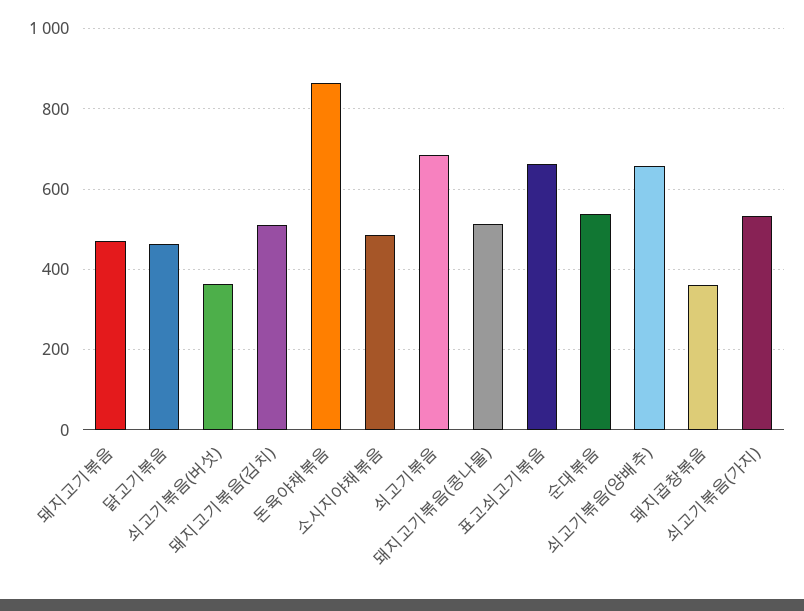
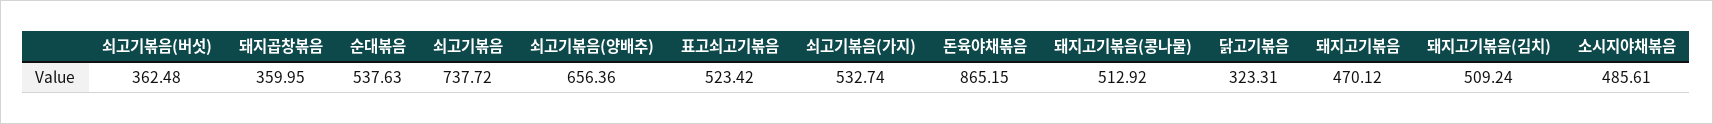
닭고기볶음: 460 -> 323.31
쇠고기볶음: 680 -> 737.72
표고쇠고기볶음: 660 -> 523.42

